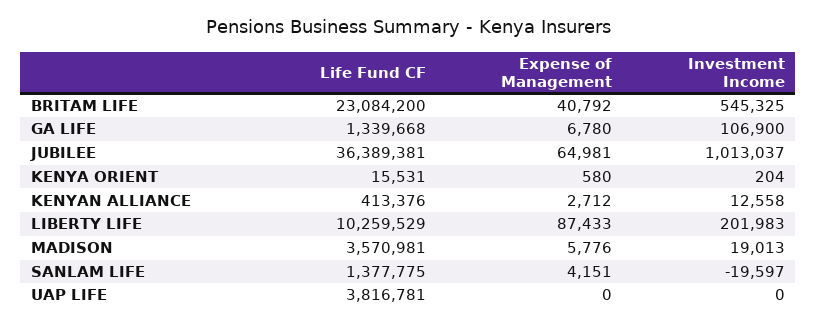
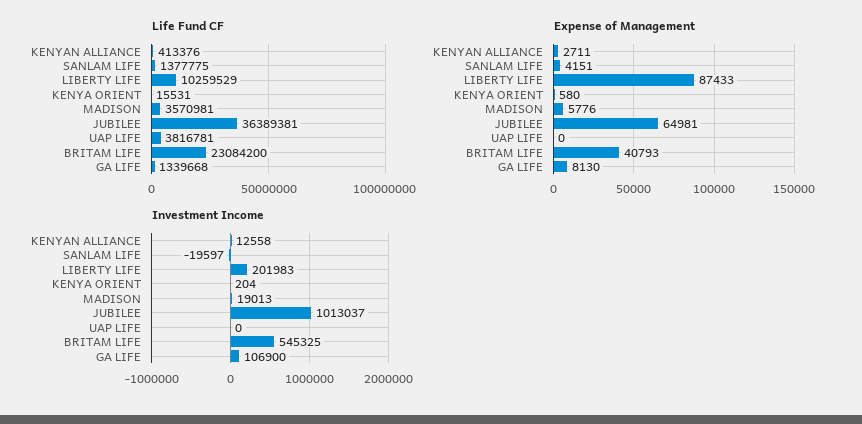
Expense of Management, BRITAM LIFE: 40792 -> 40793
Expense of Management, GA LIFE: 6780 -> 8130
Expense of Management, KENYAN ALLIANCE: 2712 -> 2711

